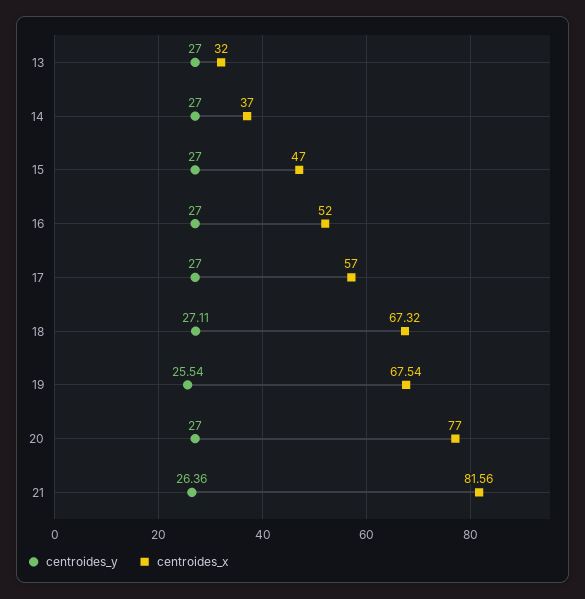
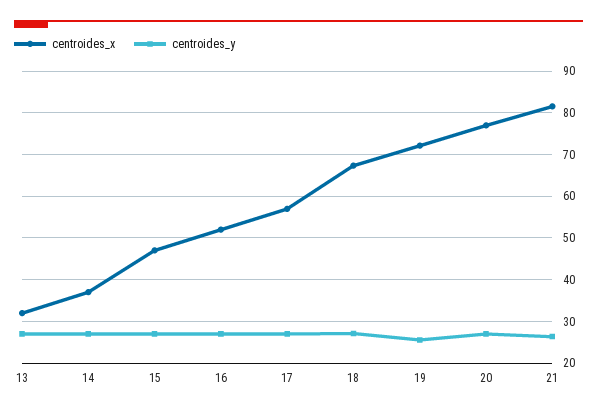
centroides_x, 19: 67.54 -> 72

